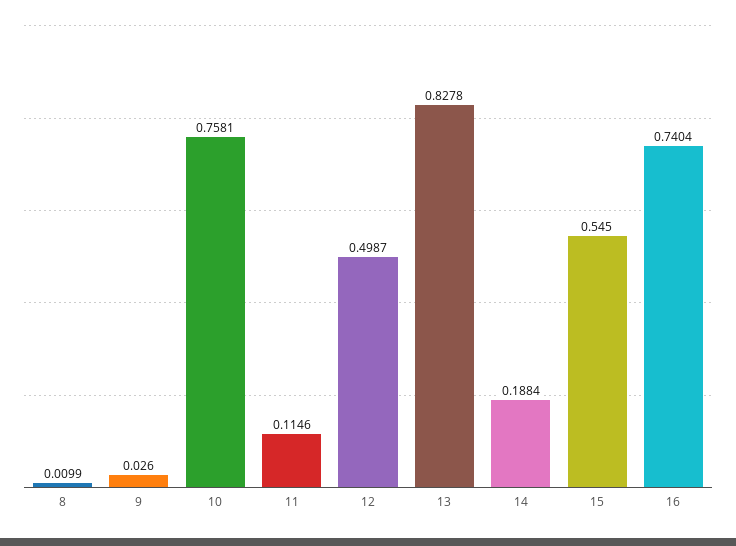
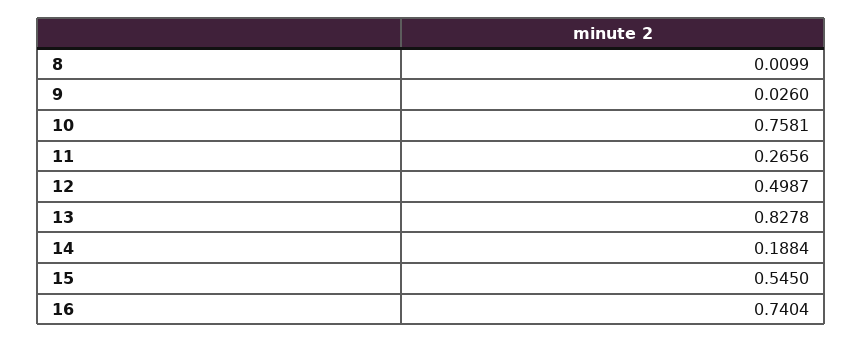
11: 0.1146 -> 0.2656

